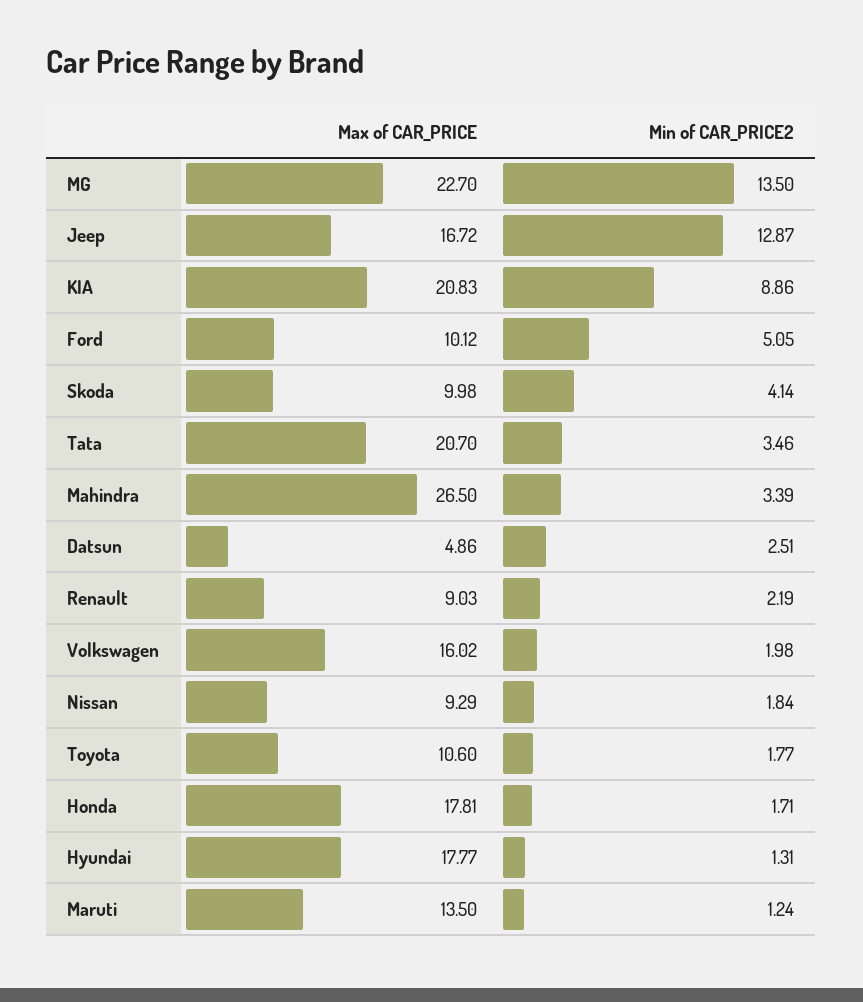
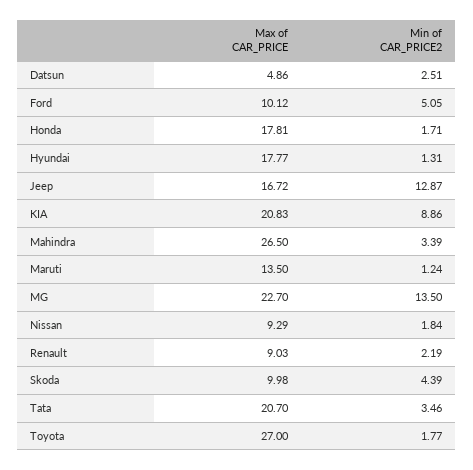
Min of CAR_PRICE2, Skoda: 4.14 -> 4.39
Max of CAR_PRICE, Volkswagen: 16.02 -> none
Min of CAR_PRICE2, Volkswagen: 1.98 -> none
Max of CAR_PRICE, Toyota: 10.6 -> 27

